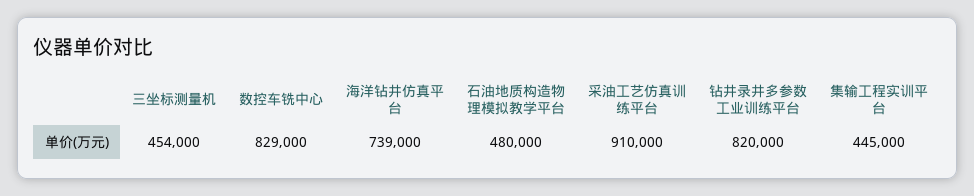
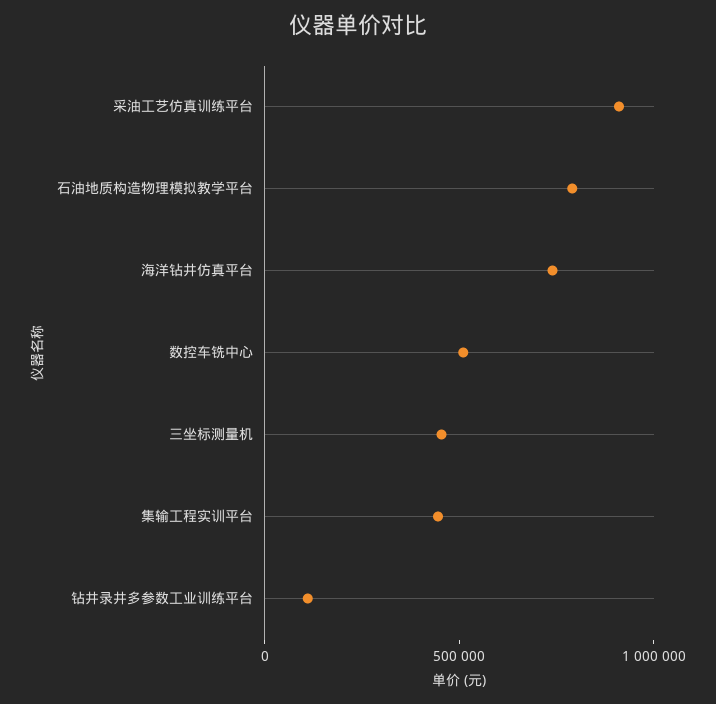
数控车铣中心: 829000 -> 500000
石油地质构造物理模拟教学平台: 480000 -> 800000
钻井录井多参数工业训练平台: 820000 -> 100000

